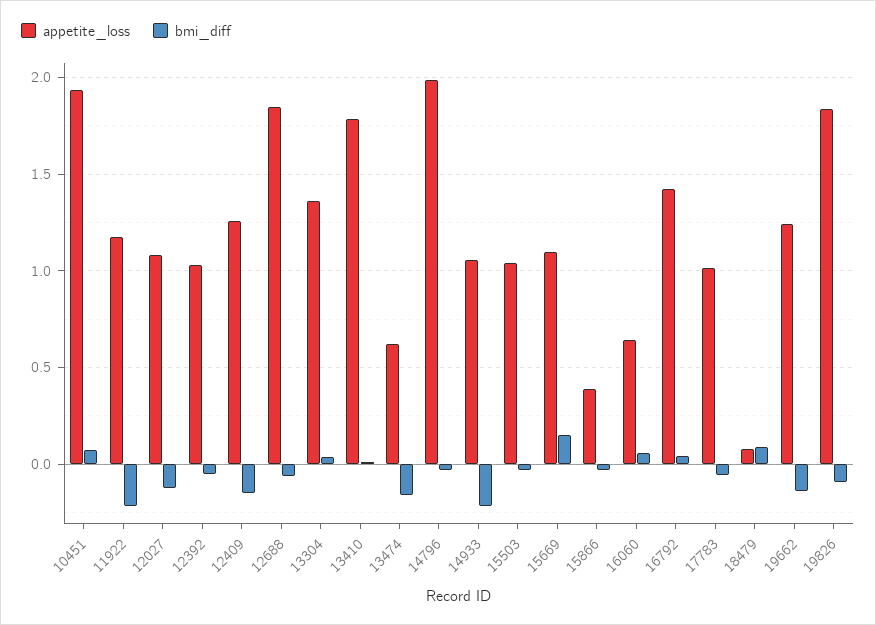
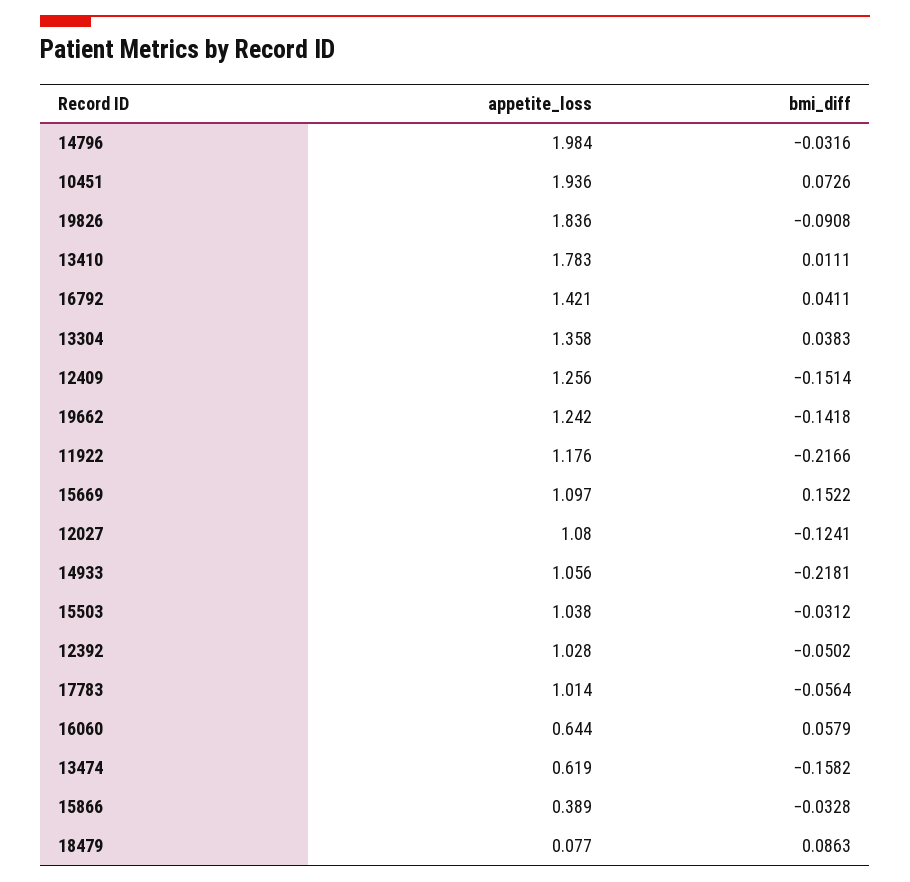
appetite_loss, 12688: 1.85 -> none
bmi_diff, 12688: -0.05 -> none

